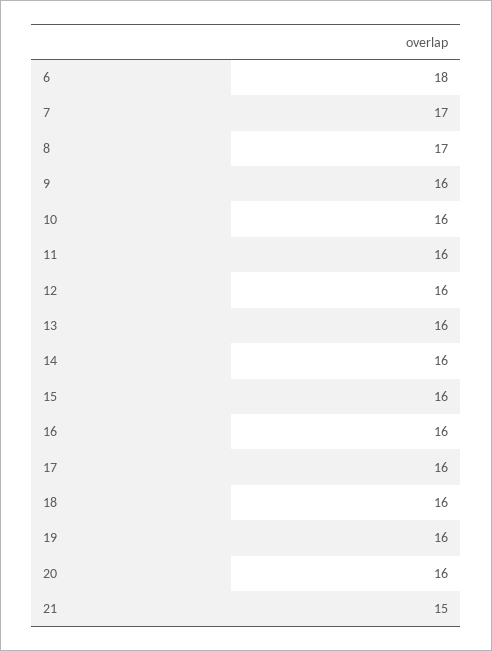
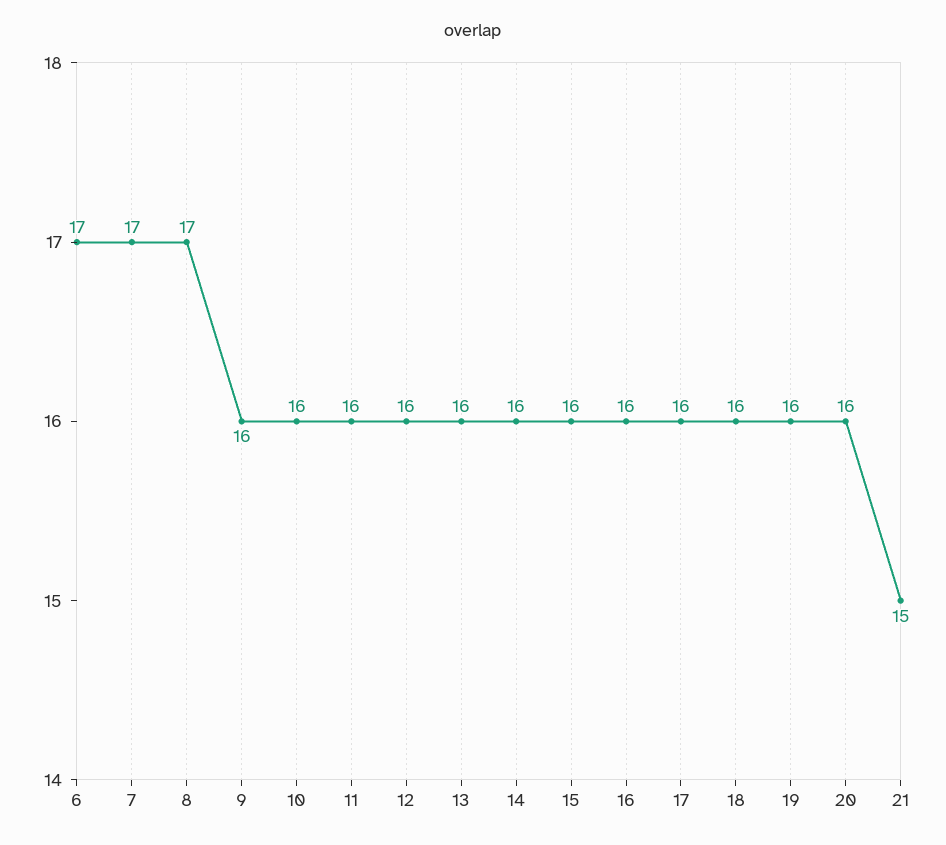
6: 18 -> 17

